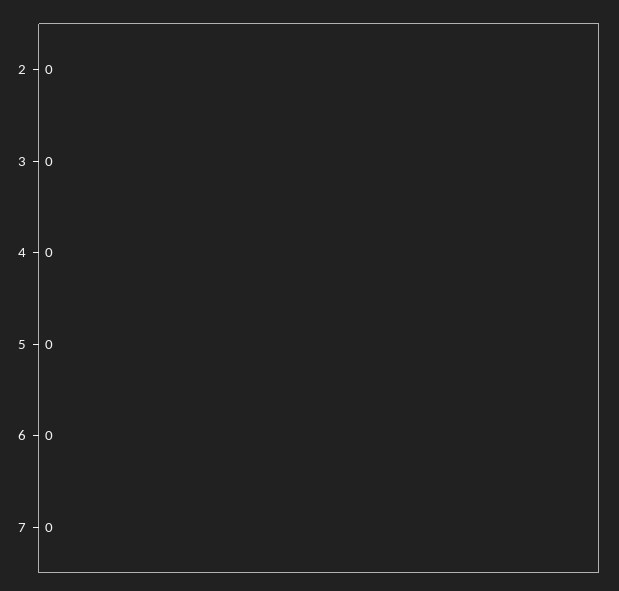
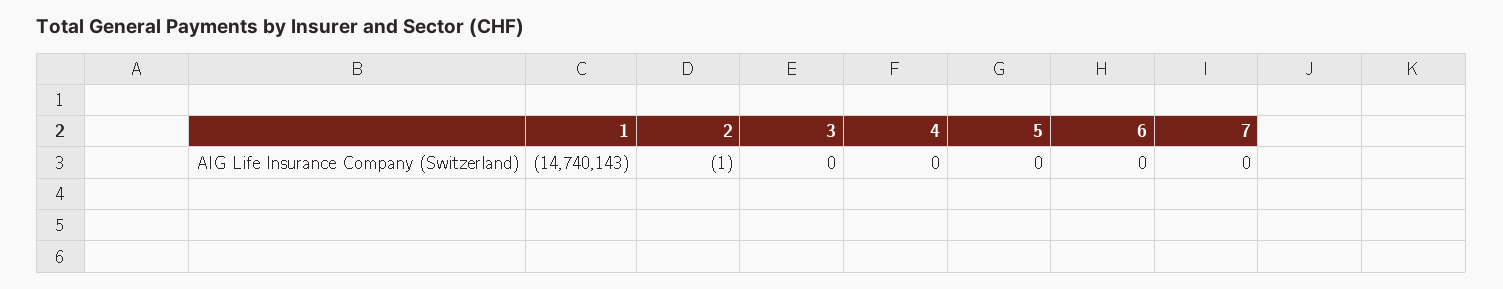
2: 0 -> -1
1: none -> -14740143

